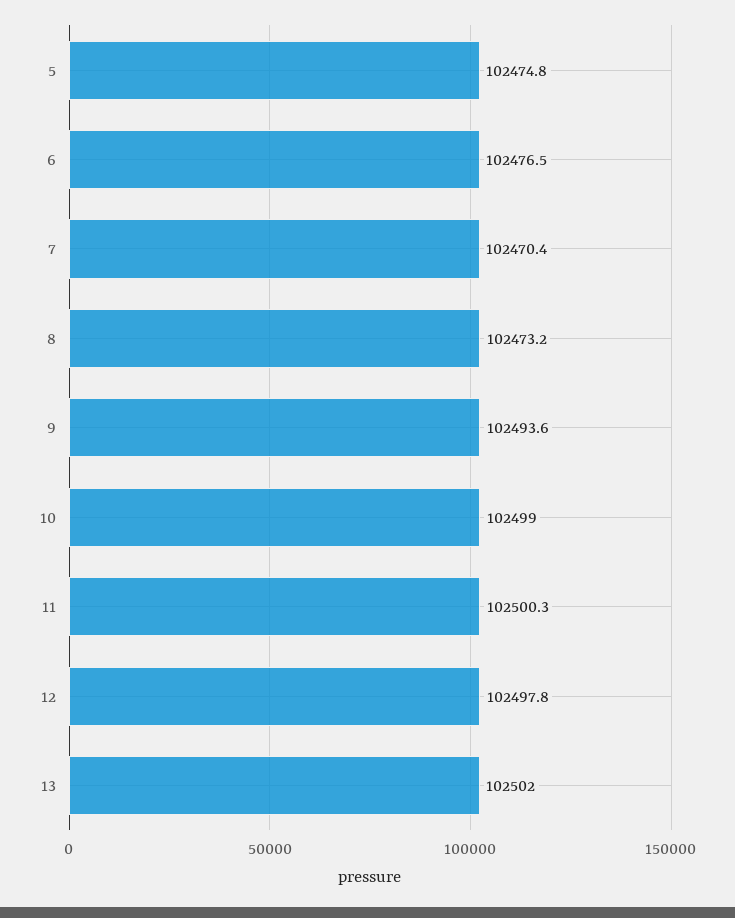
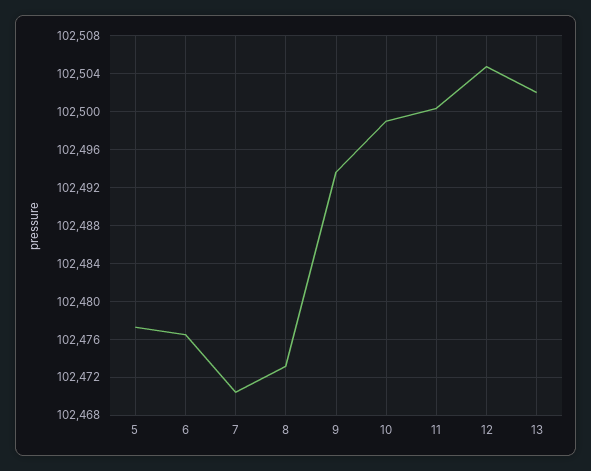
5: 102474.8 -> 102477
12: 102497.8 -> 102505

